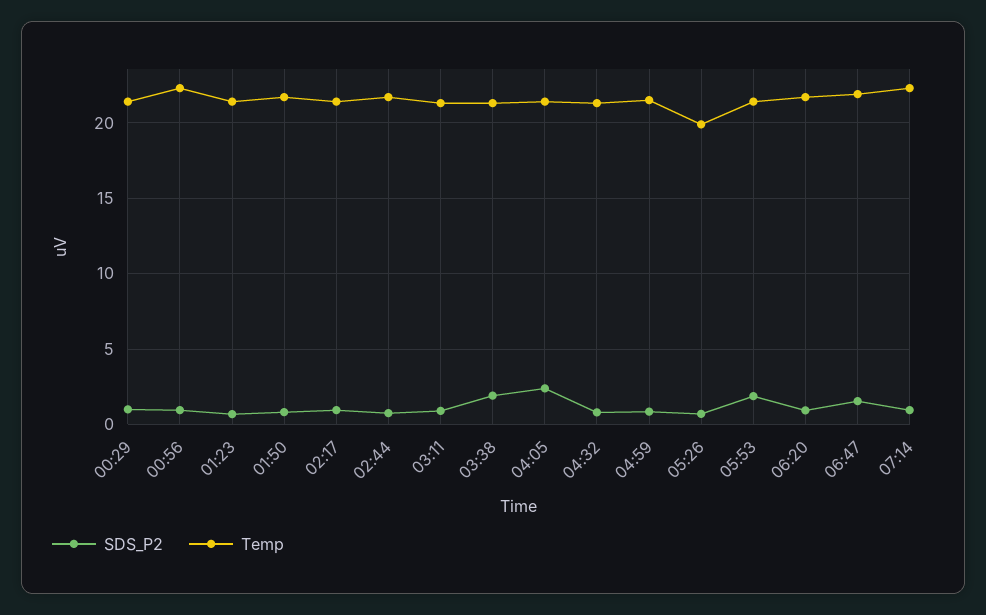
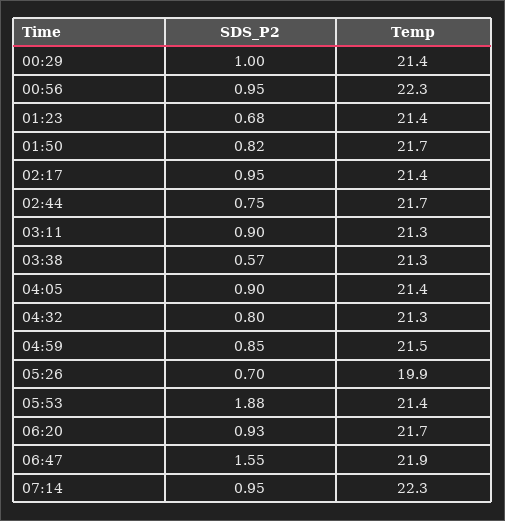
SDS_P2, 03:38: 2 -> 0.57
SDS_P2, 04:05: 2.5 -> 0.9

